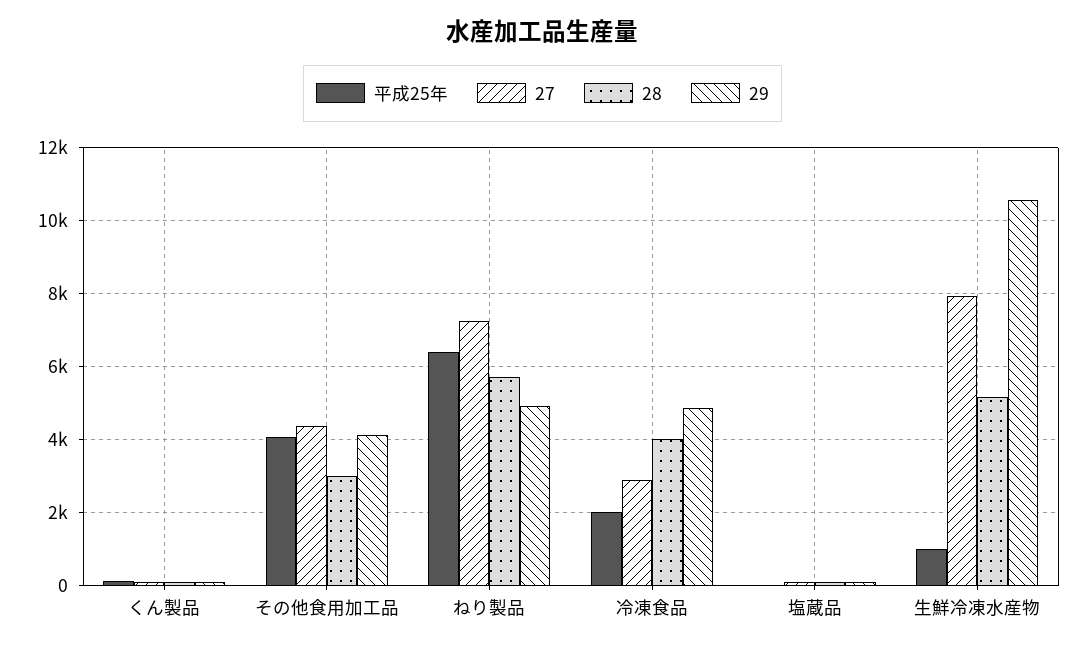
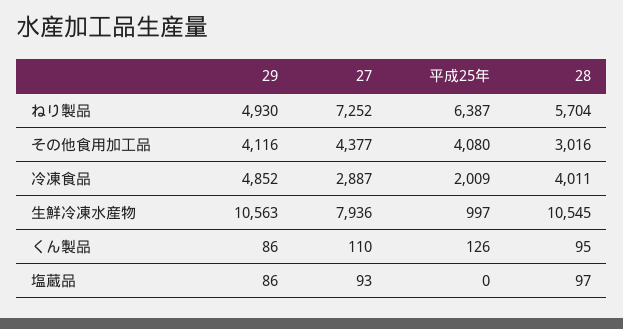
28, 生鮮冷凍水産物: 5200 -> 10545

